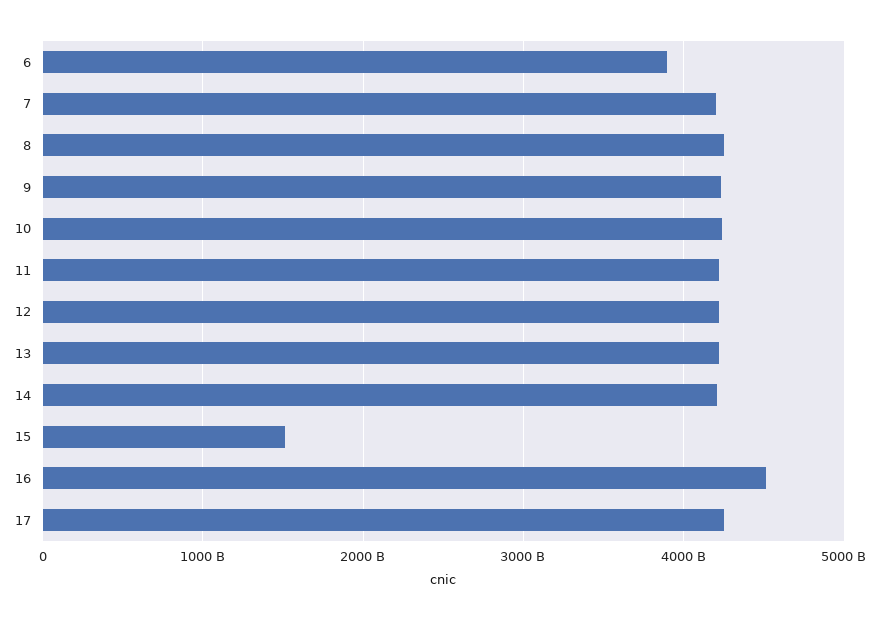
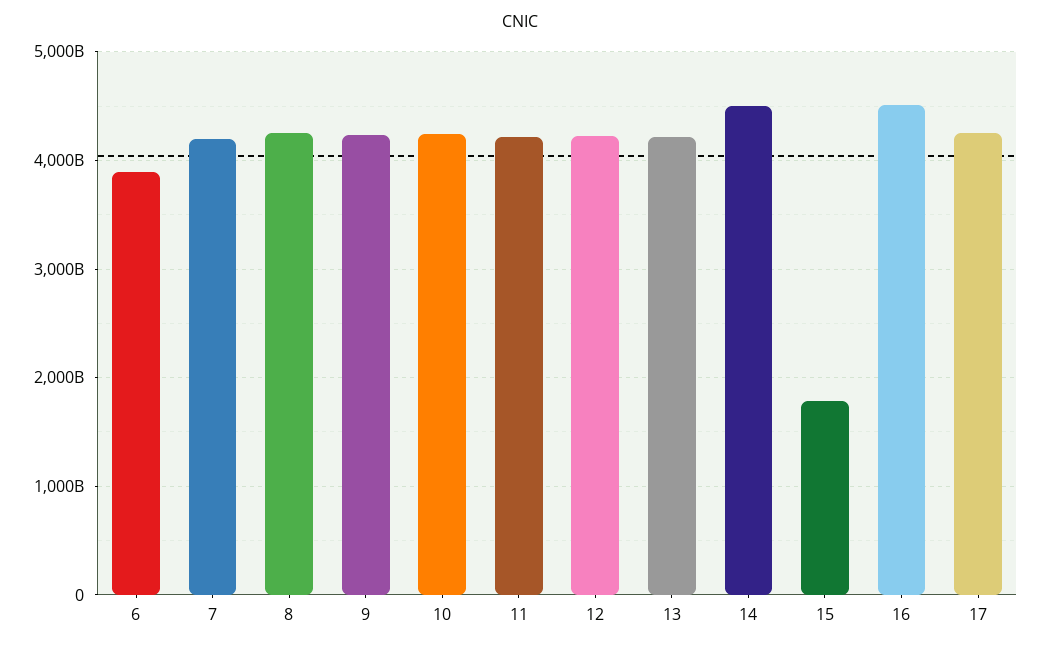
14: 4200000000000 -> 4500000000000
15: 1500000000000 -> 1800000000000

